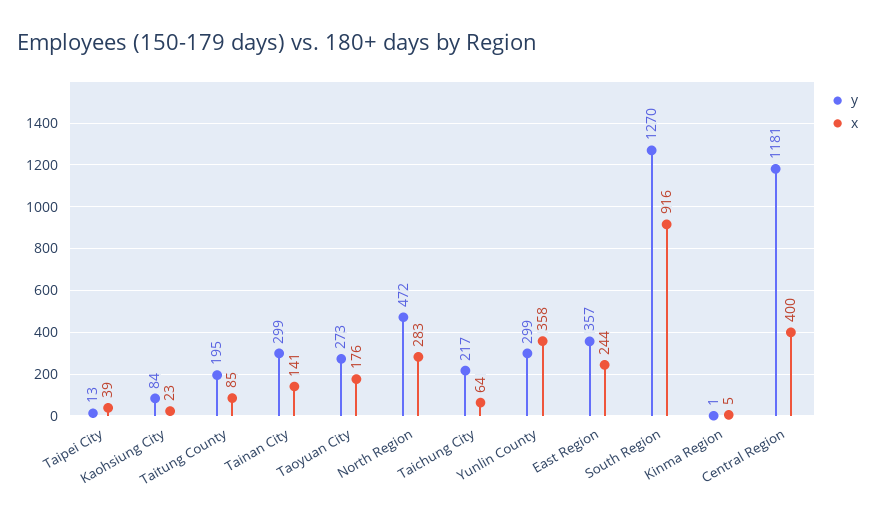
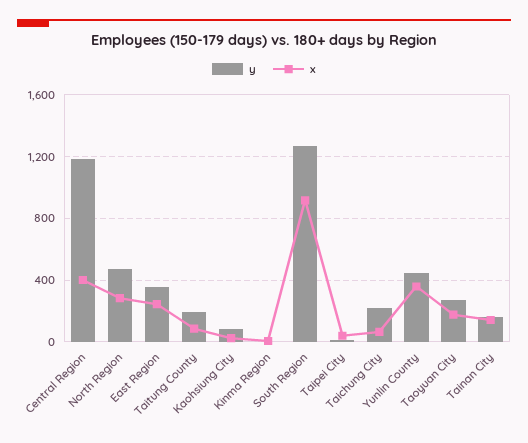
y, Tainan City: 299 -> 150
y, Yunlin County: 299 -> 450

